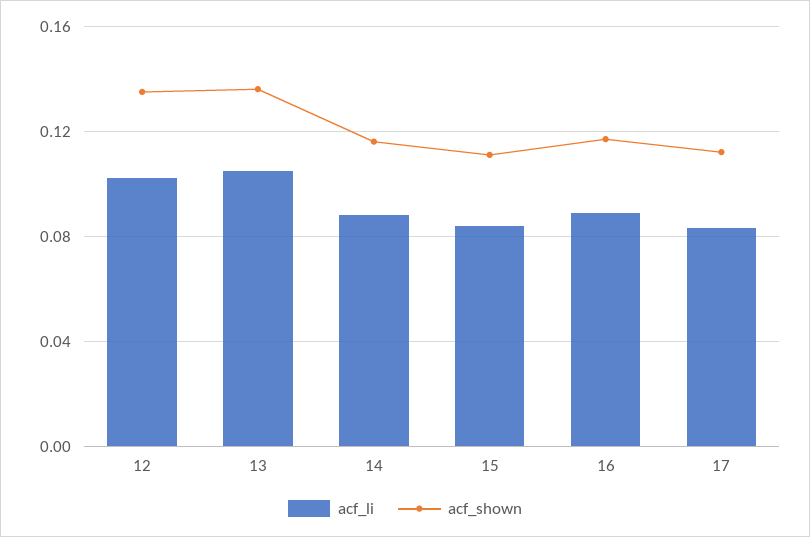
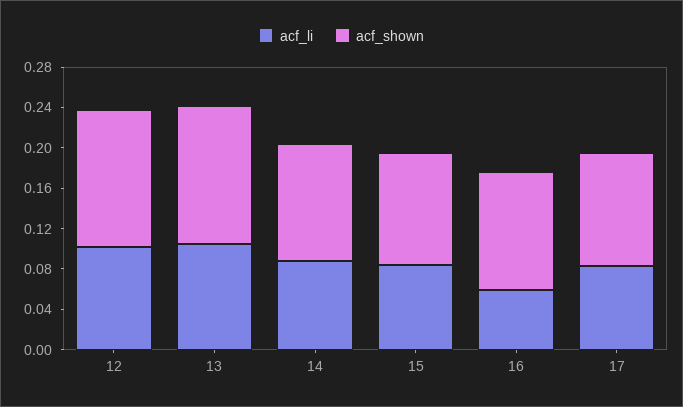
acf_li, 16: 0.09 -> 0.06

